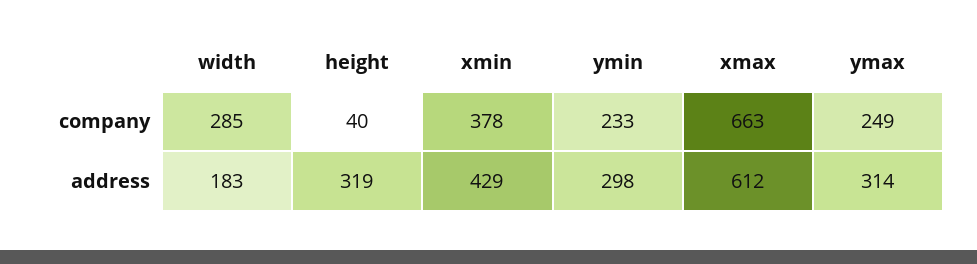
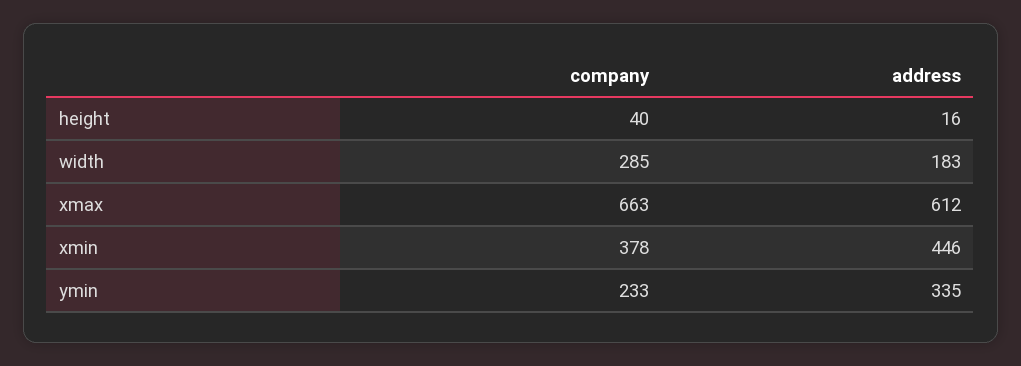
ymax, company: 249 -> none
height, address: 319 -> 16
xmin, address: 429 -> 446
ymin, address: 298 -> 335
ymax, address: 314 -> none

